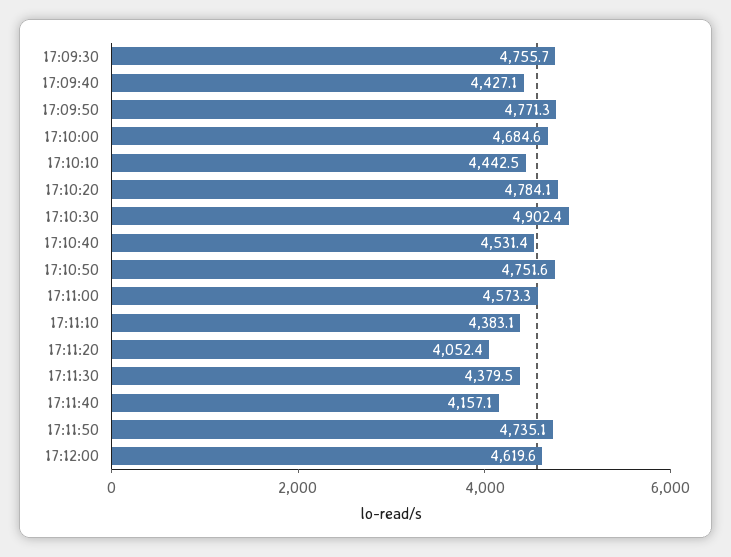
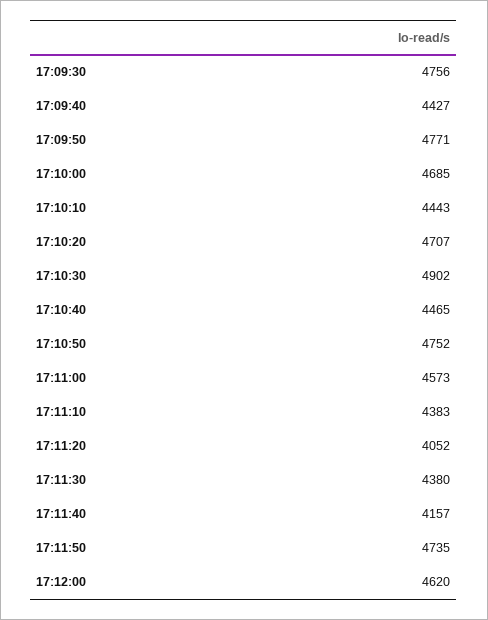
17:10:20: 4784.1 -> 4707
17:10:40: 4531.4 -> 4465

